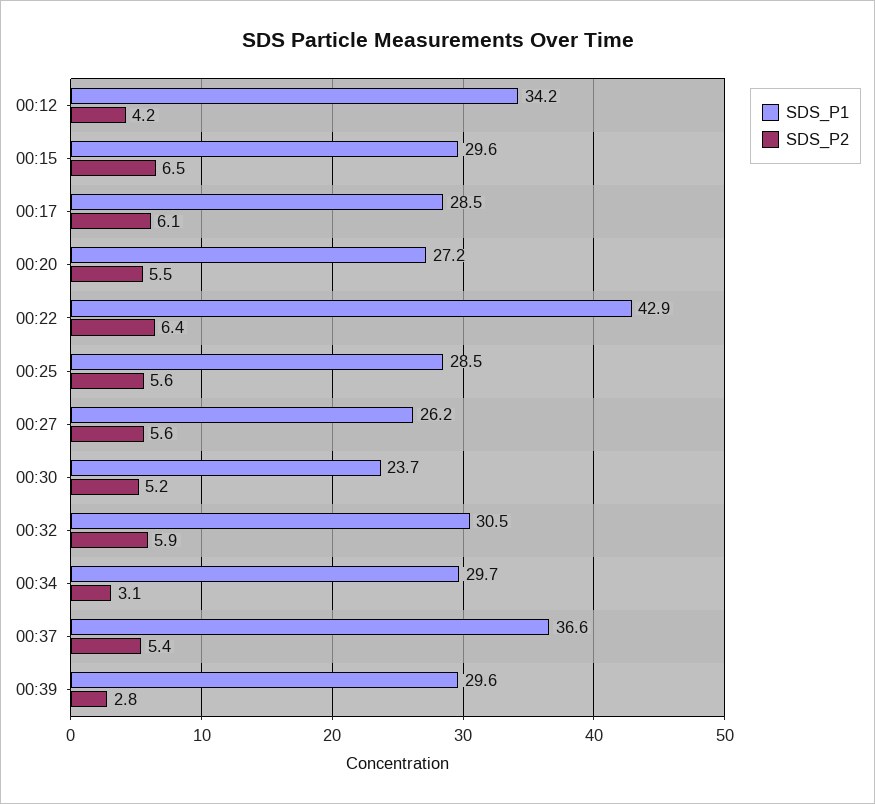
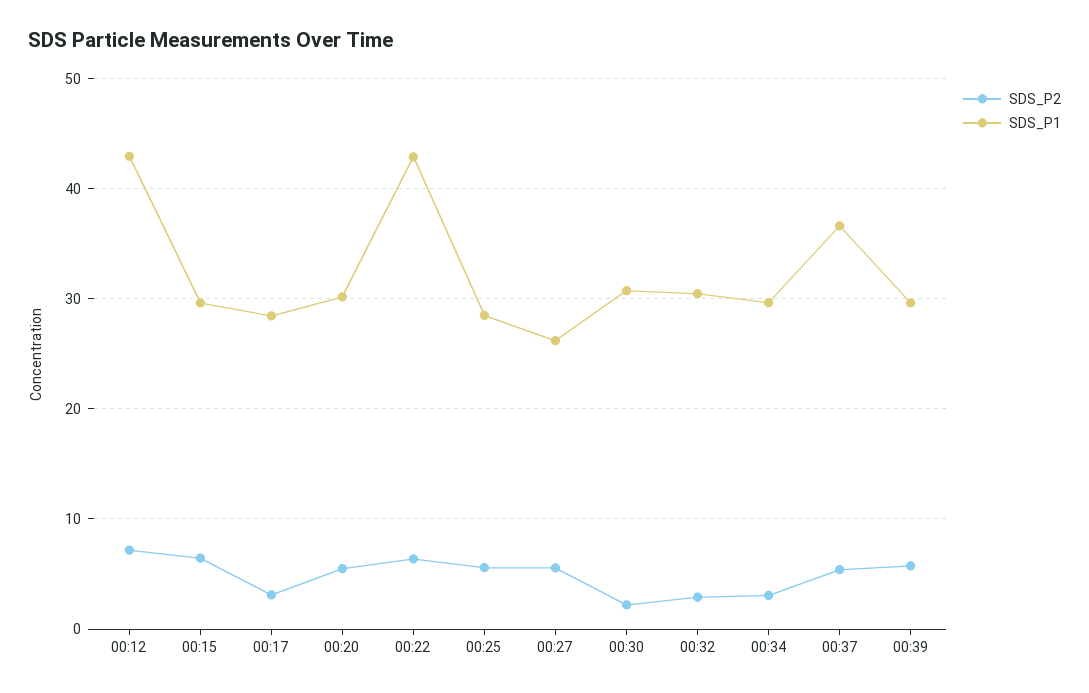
SDS_P1, 00:12: 34.2 -> 43
SDS_P2, 00:12: 4.2 -> 7
SDS_P2, 00:17: 6.1 -> 3
SDS_P1, 00:20: 27.2 -> 30
SDS_P1, 00:30: 23.7 -> 31
SDS_P2, 00:30: 5.2 -> 2
SDS_P2, 00:32: 5.9 -> 3
SDS_P2, 00:39: 2.8 -> 6

